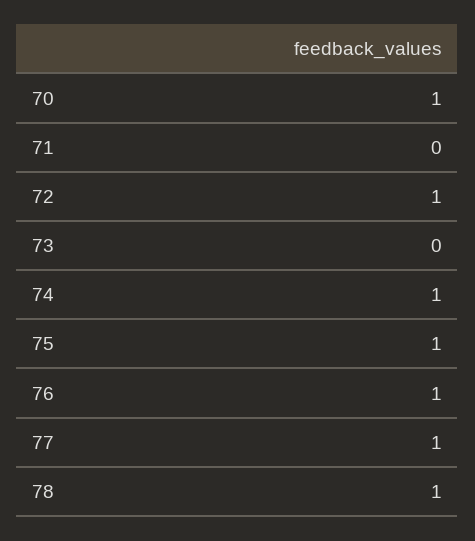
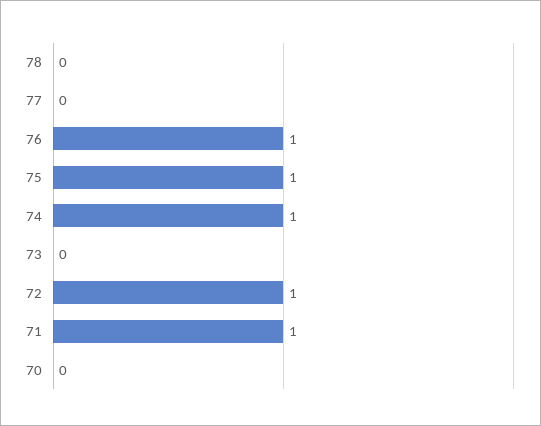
70: 1 -> 0
71: 0 -> 1
77: 1 -> 0
78: 1 -> 0

